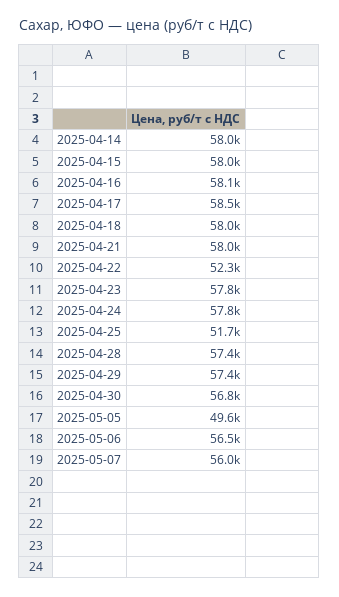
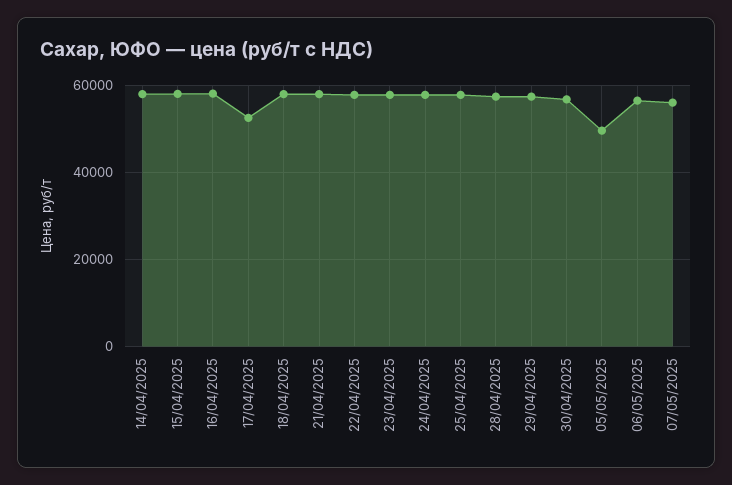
2025-04-17: 58500 -> 52000
2025-04-22: 52300 -> 58000
2025-04-25: 51700 -> 58000

